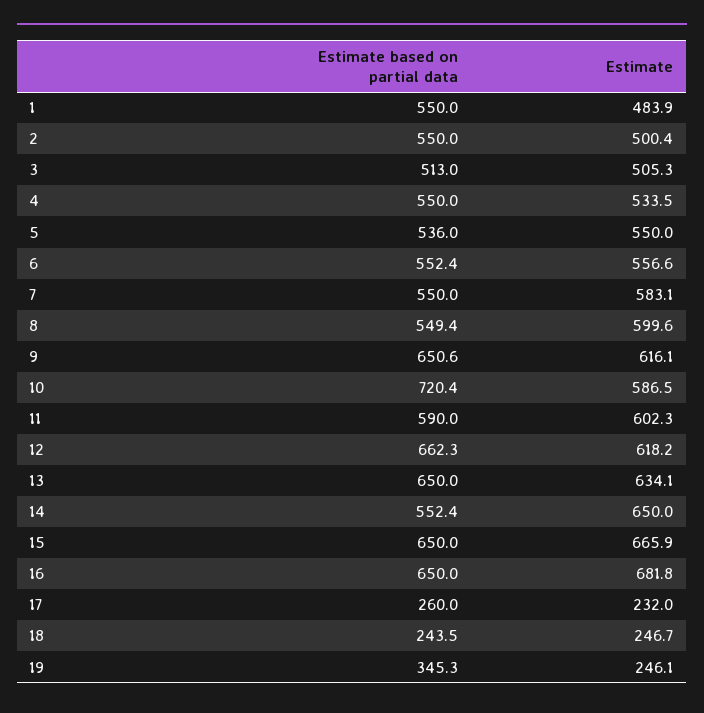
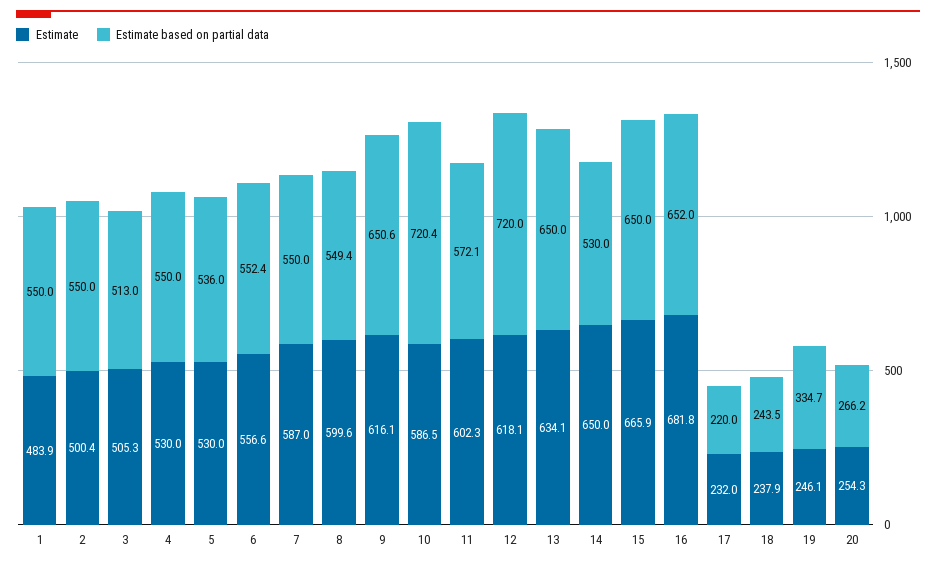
Estimate, 4: 533.5 -> 530
Estimate, 5: 550 -> 530
Estimate, 7: 583.1 -> 587
Estimate based on partial data, 11: 590 -> 572.1
Estimate based on partial data, 12: 662.3 -> 720
Estimate, 12: 618.2 -> 618.1
Estimate based on partial data, 14: 552.4 -> 530
Estimate based on partial data, 16: 650 -> 652
Estimate based on partial data, 17: 260 -> 220
Estimate, 18: 246.7 -> 237.9
Estimate based on partial data, 19: 345.3 -> 334.7
Estimate, 20: none -> 254.3
Estimate based on partial data, 20: none -> 266.2

